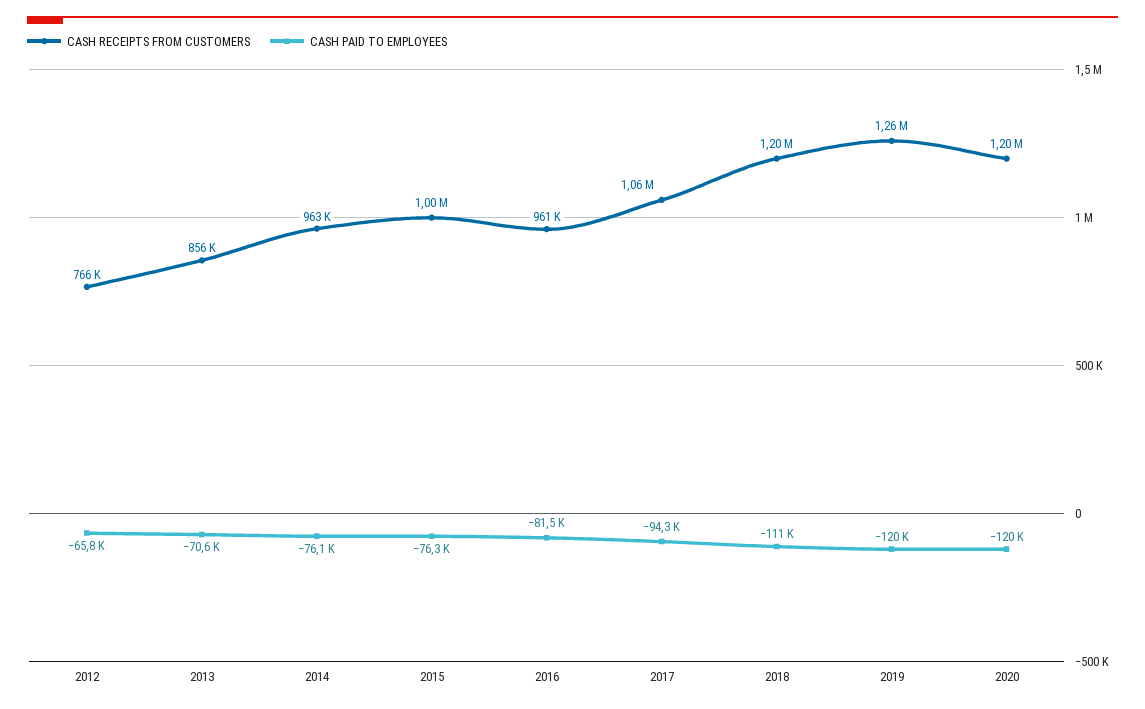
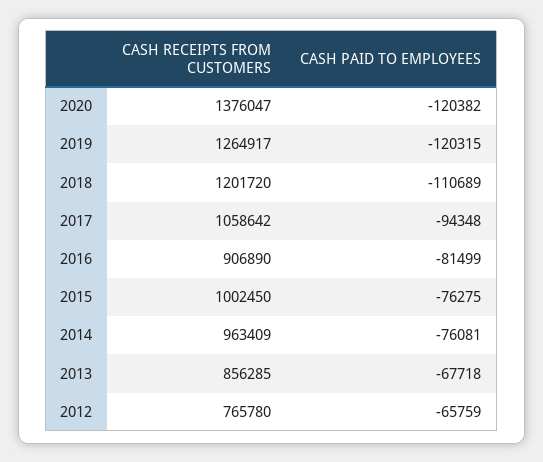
CASH PAID TO EMPLOYEES, 2013: -70600 -> -67718
CASH RECEIPTS FROM CUSTOMERS, 2016: 961000 -> 906890
CASH RECEIPTS FROM CUSTOMERS, 2020: 1200000 -> 1376047

